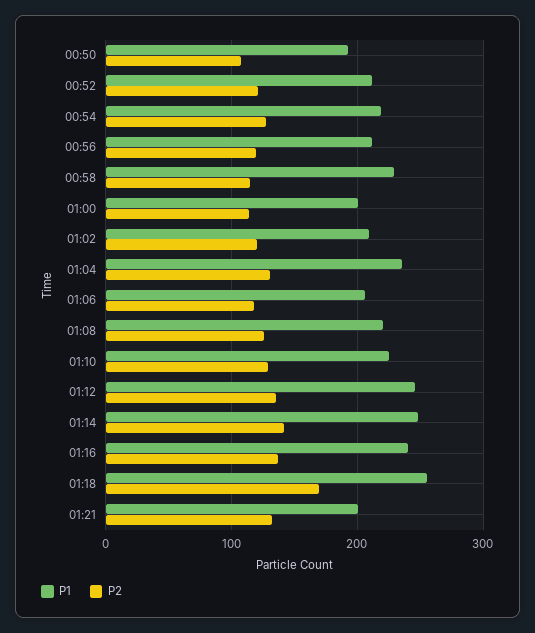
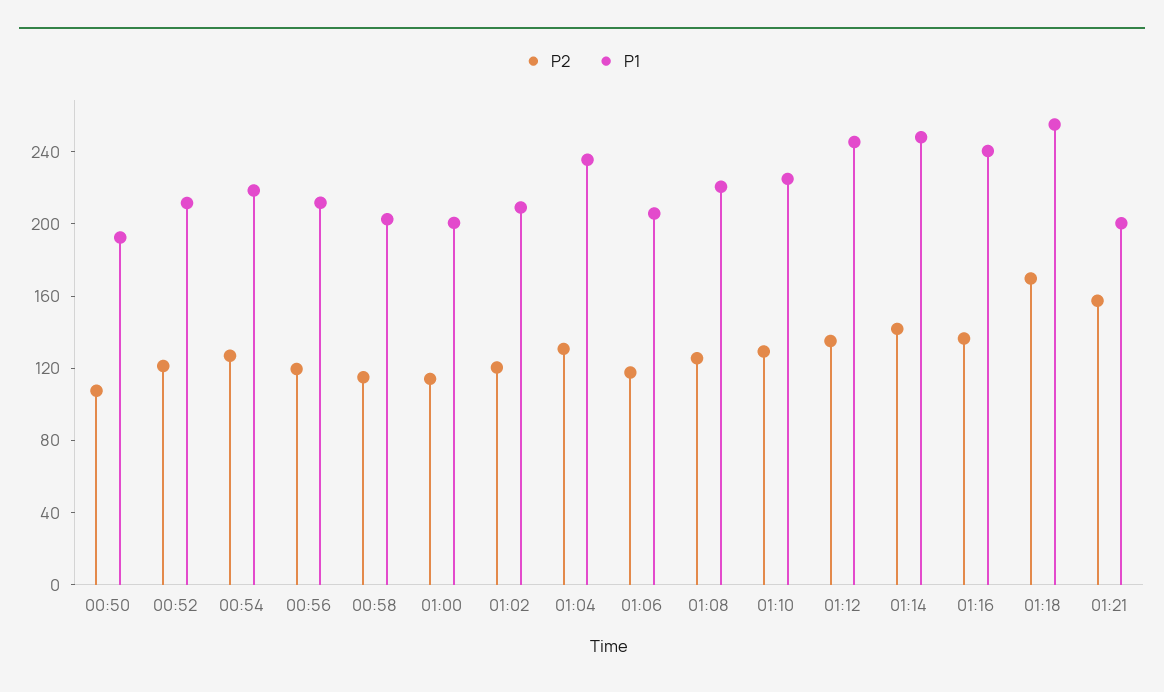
P1, 00:58: 230 -> 200
P2, 01:21: 130 -> 160

